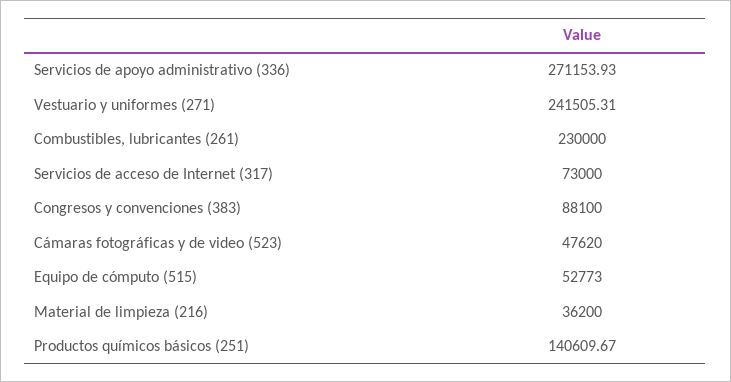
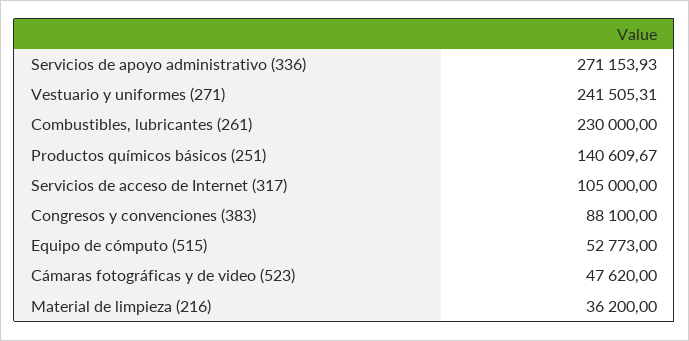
Servicios de acceso de Internet (317): 73000 -> 105000

